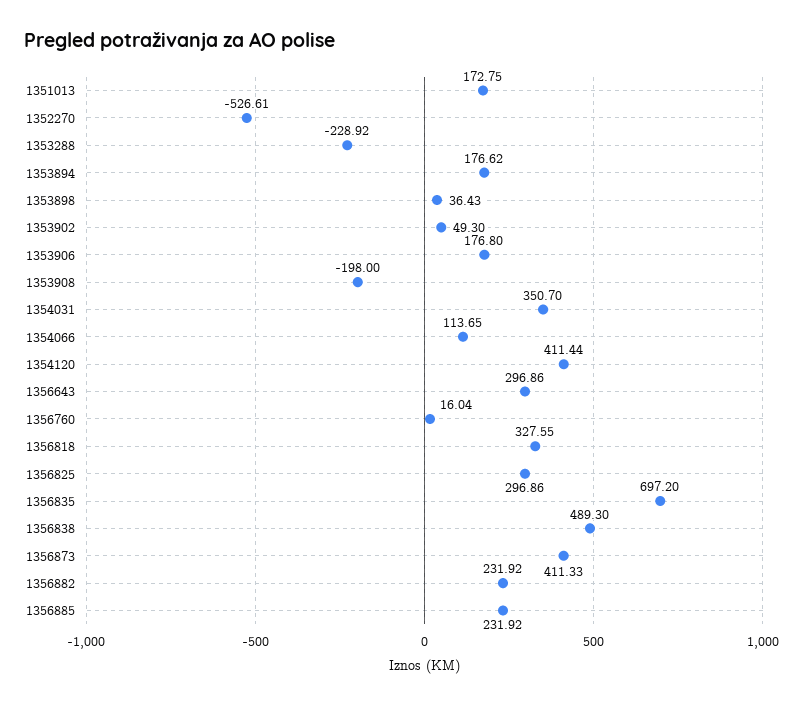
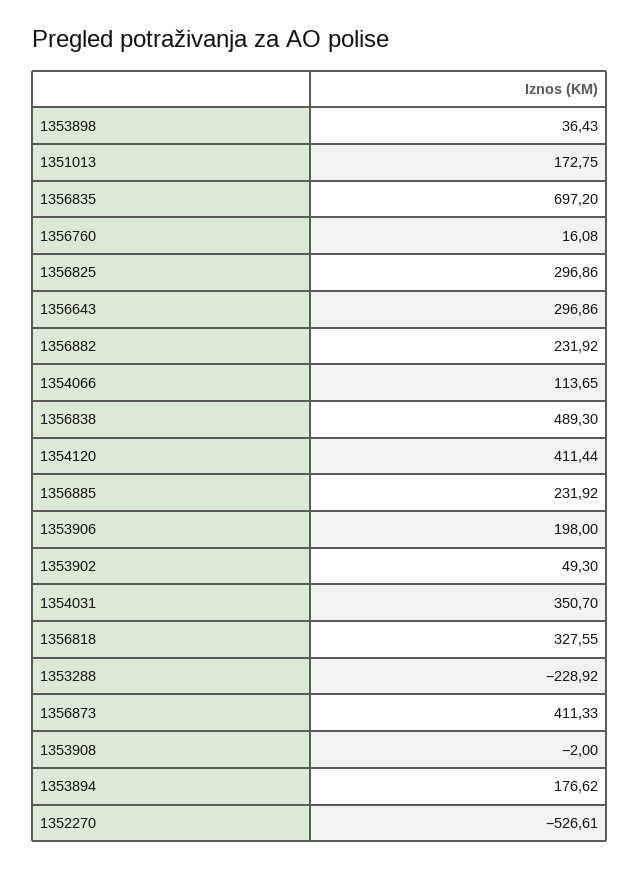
1353906: 176.8 -> 198
1353908: -198 -> -2
1356760: 16.04 -> 16.08

